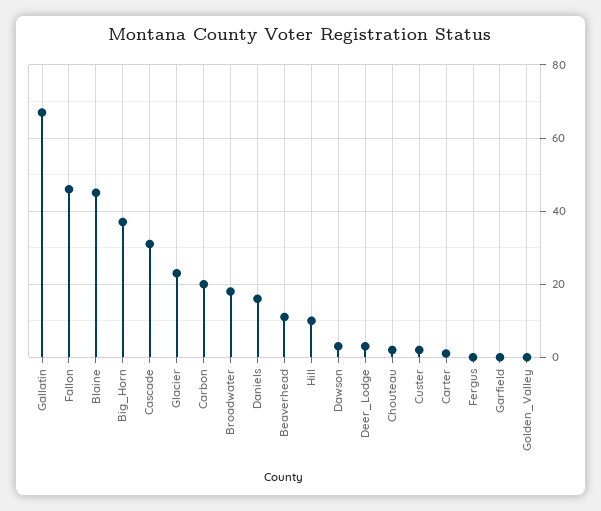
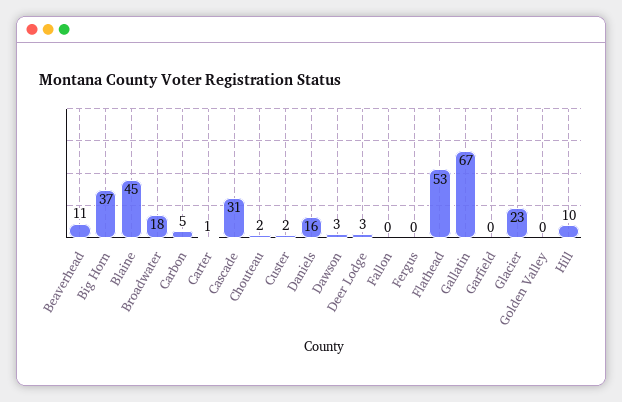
Fallon: 45 -> 0
Carbon: 20 -> 5
Flathead: none -> 53

